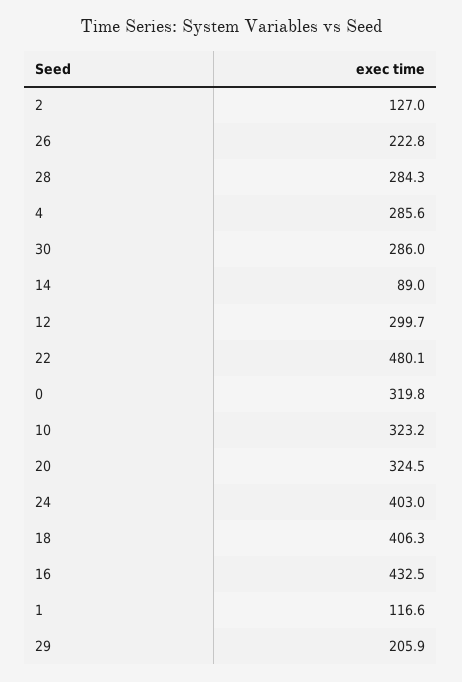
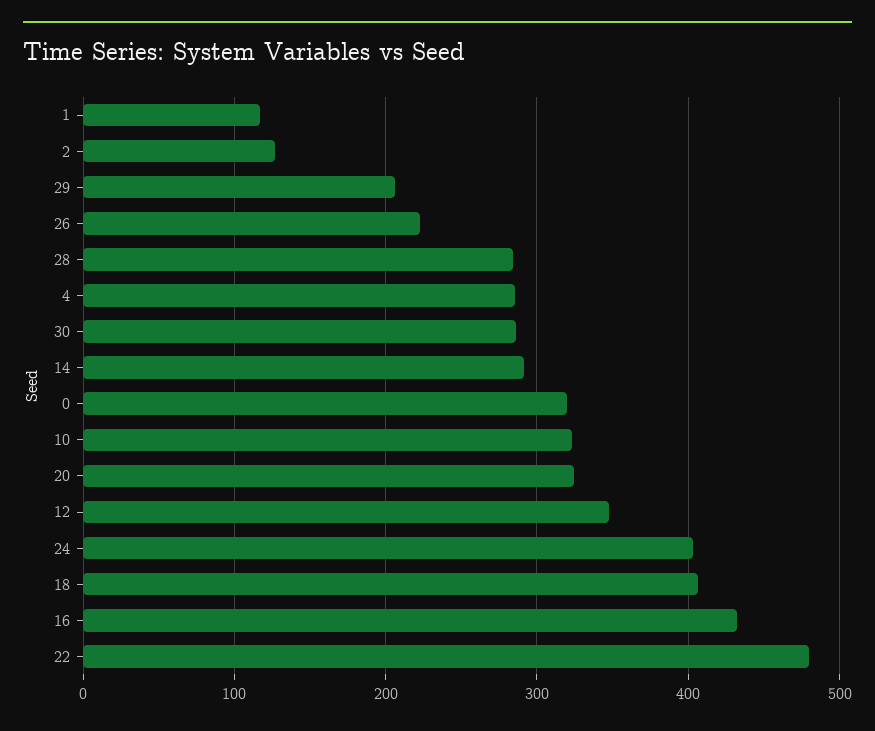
14: 89 -> 290
12: 299.7 -> 350

